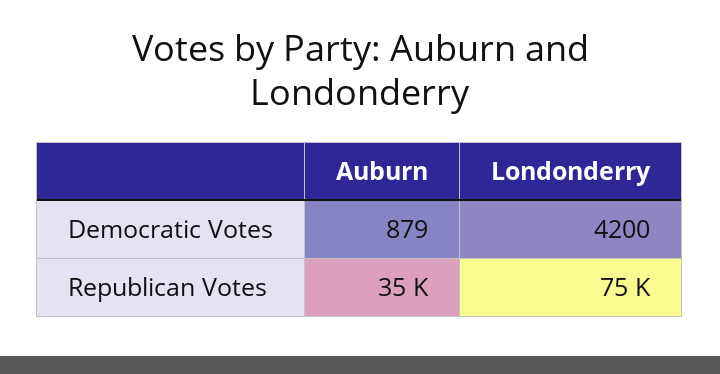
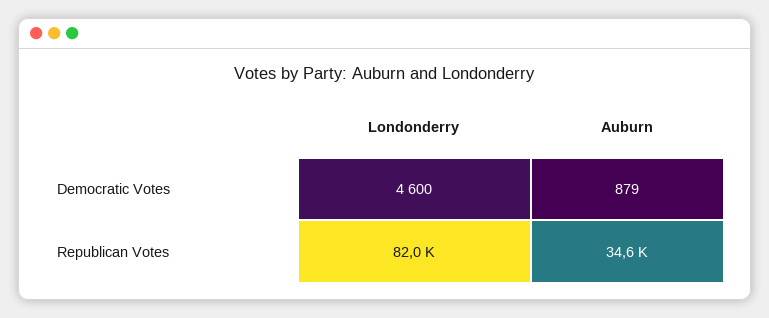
Londonderry, Democratic Votes: 4200 -> 4600
Londonderry, Republican Votes: 75000 -> 82000

